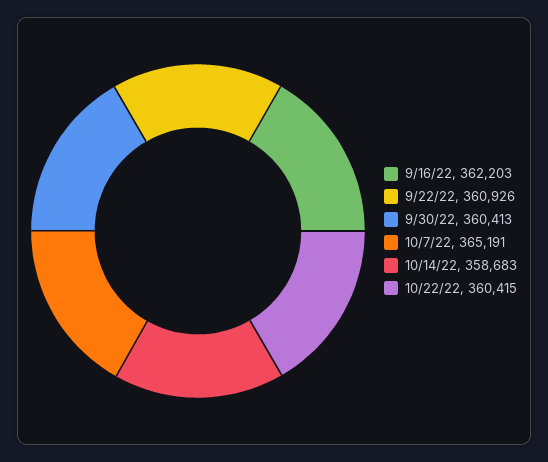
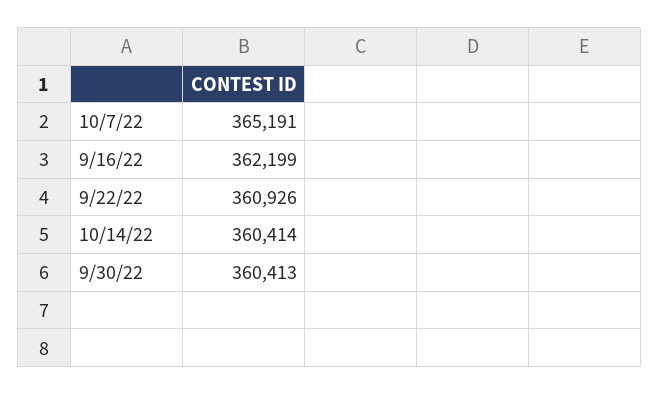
9/16/22: 362203 -> 362199
10/14/22: 358683 -> 360414
10/22/22: 360415 -> none

